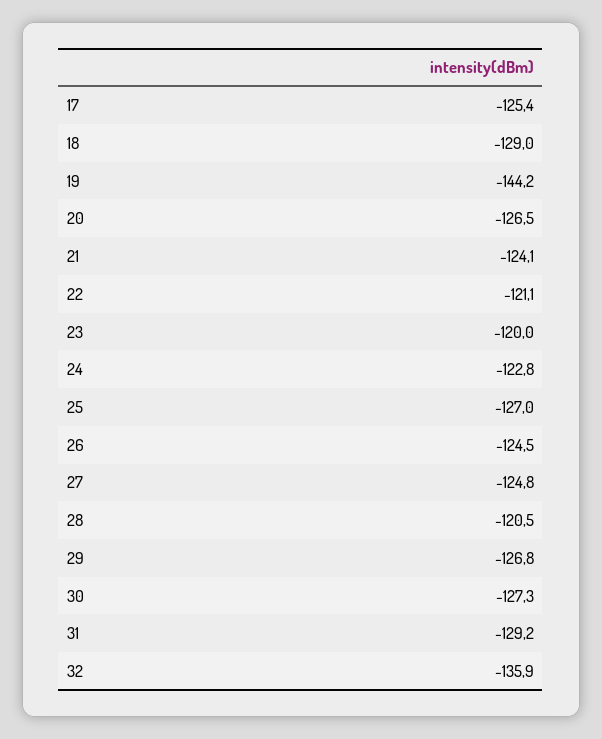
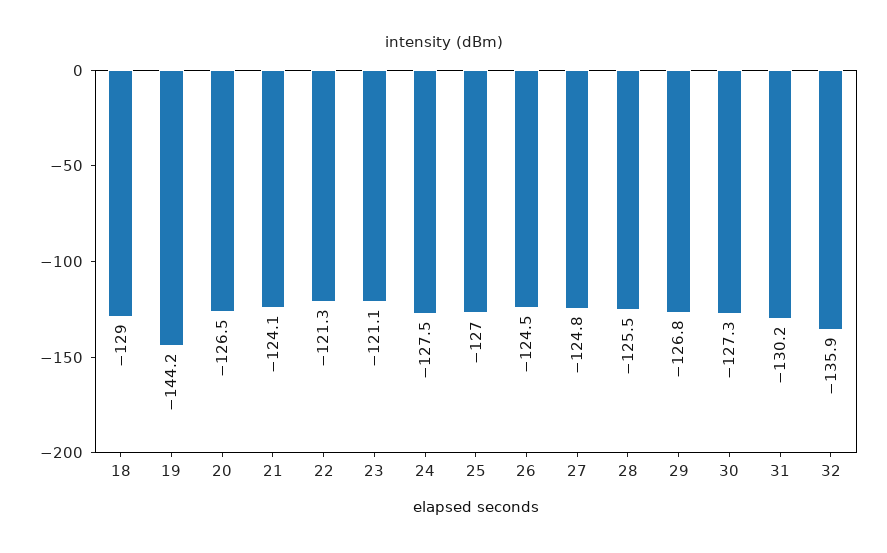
17: -125.4 -> none
22: -121.1 -> -121.3
23: -120 -> -121.1
24: -122.8 -> -127.5
28: -120.5 -> -125.5
31: -129.2 -> -130.2

